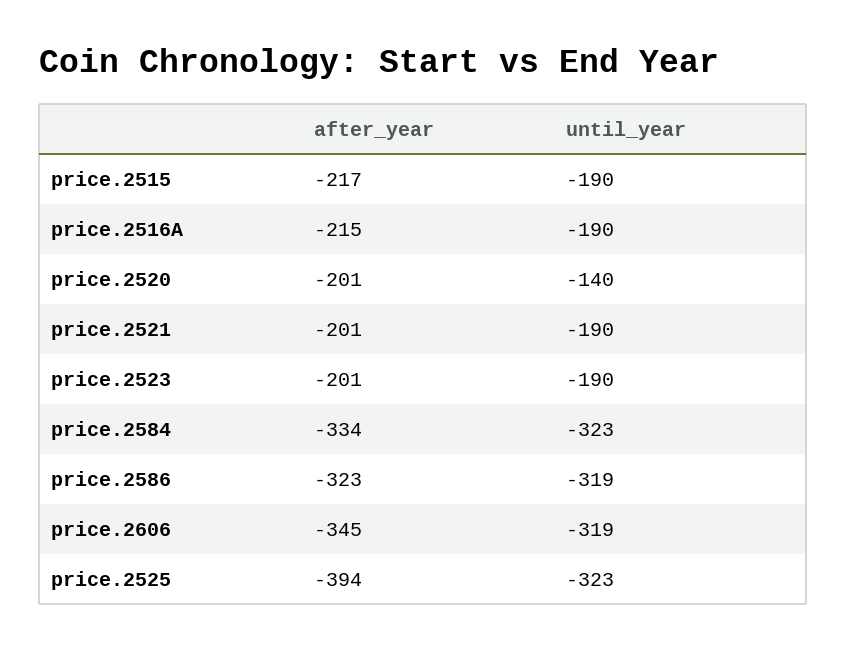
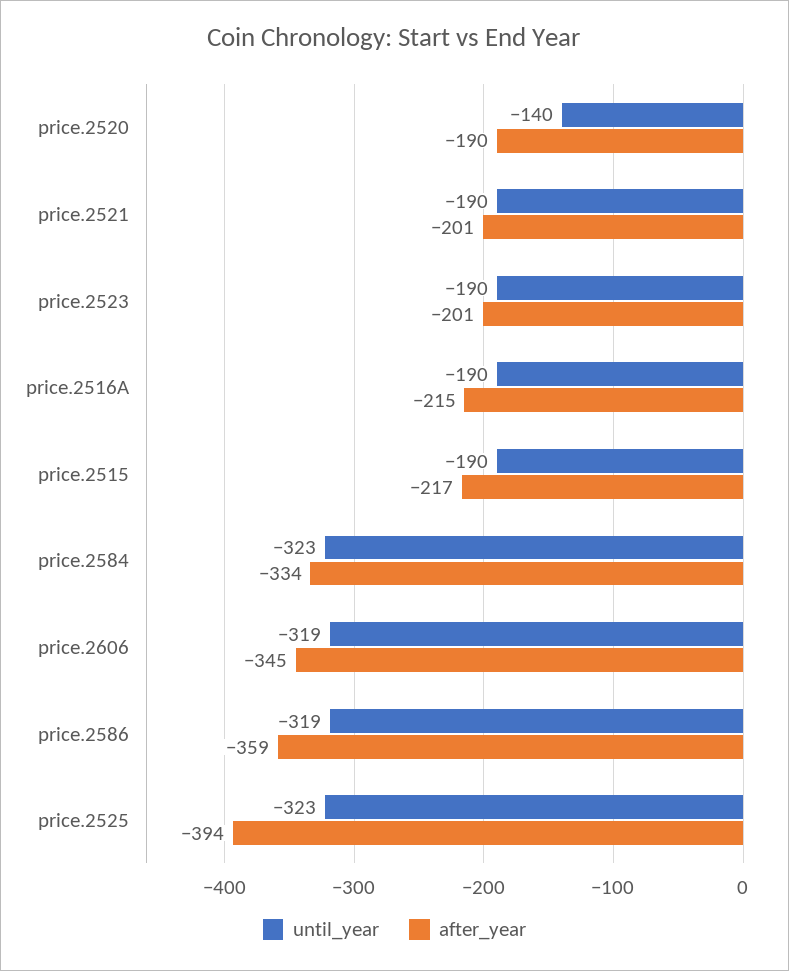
after_year, price.2520: -201 -> -190
after_year, price.2586: -323 -> -359

